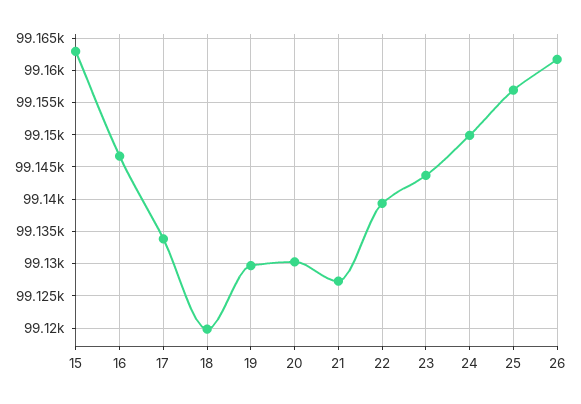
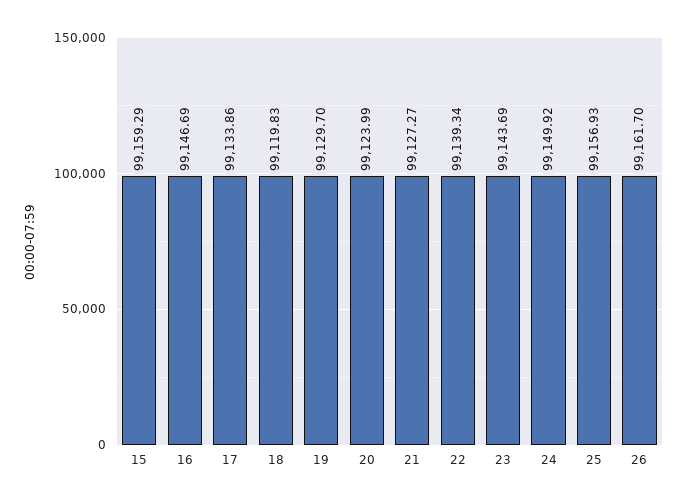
15: 99163 -> 99159.29
20: 99130 -> 99123.99

